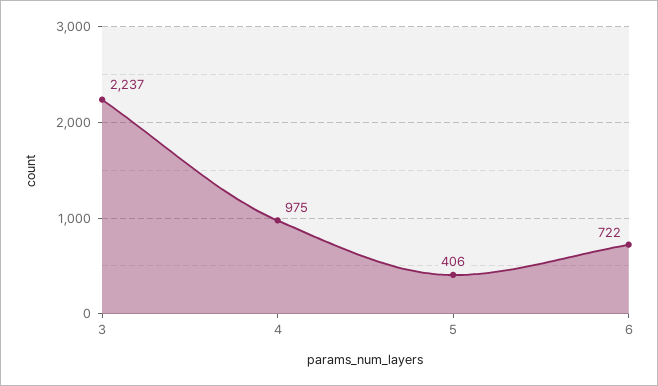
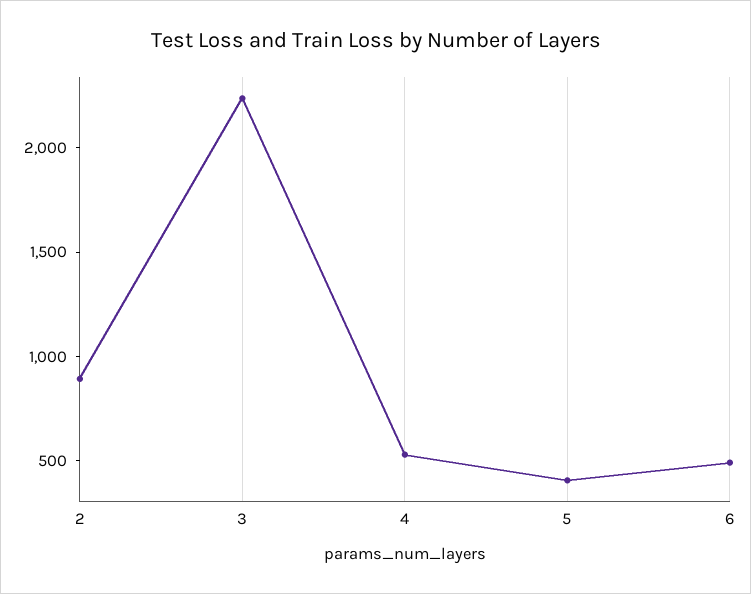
4: 975 -> 500
6: 722 -> 500
2: none -> 900

